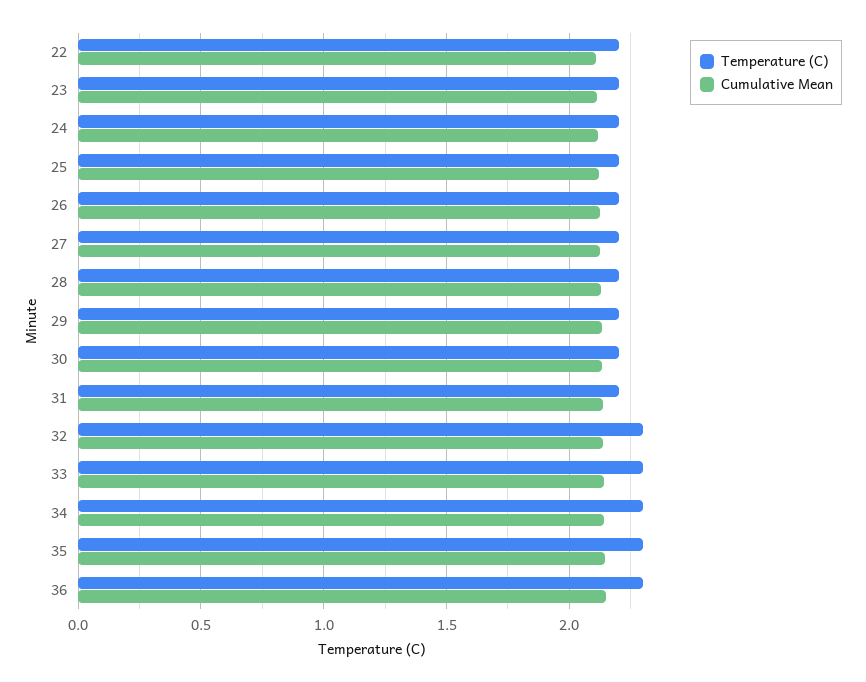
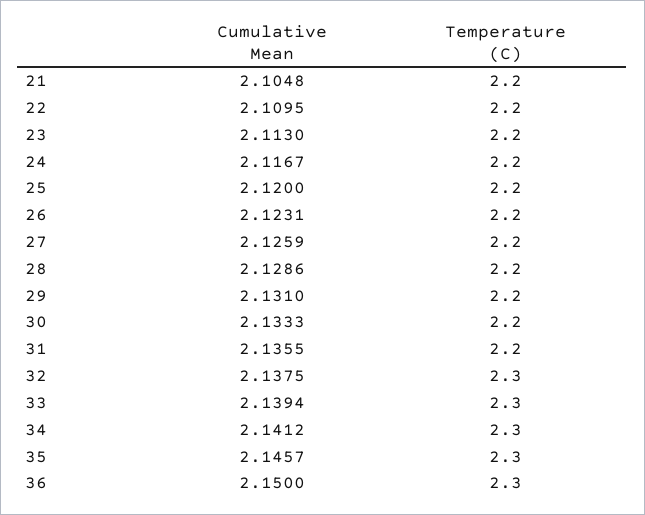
Cumulative Mean, 21: none -> 2.1048
Temperature (C), 21: none -> 2.2

